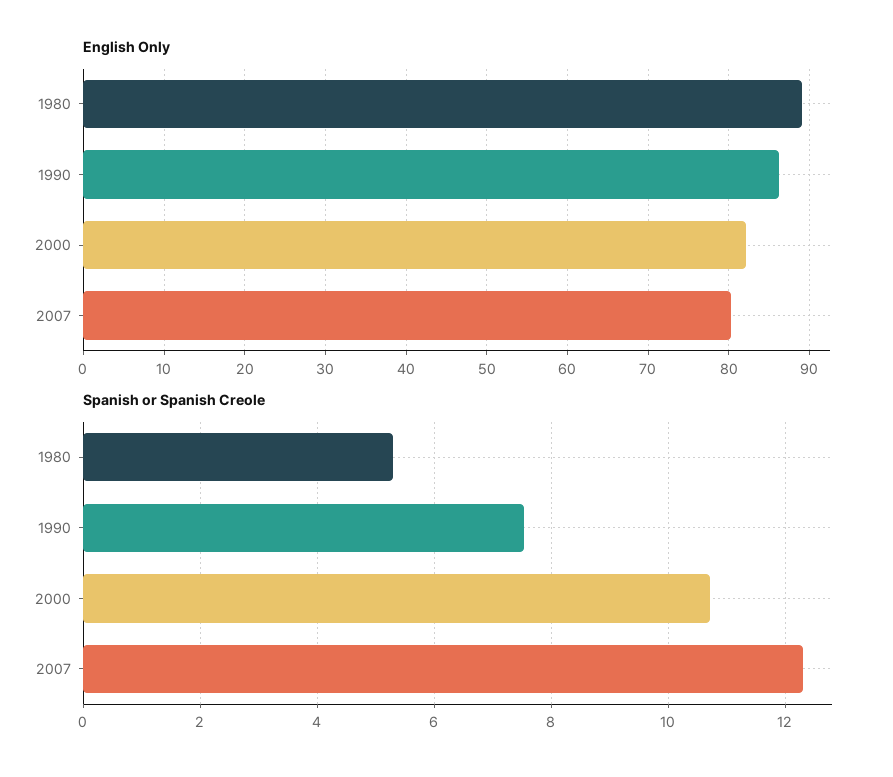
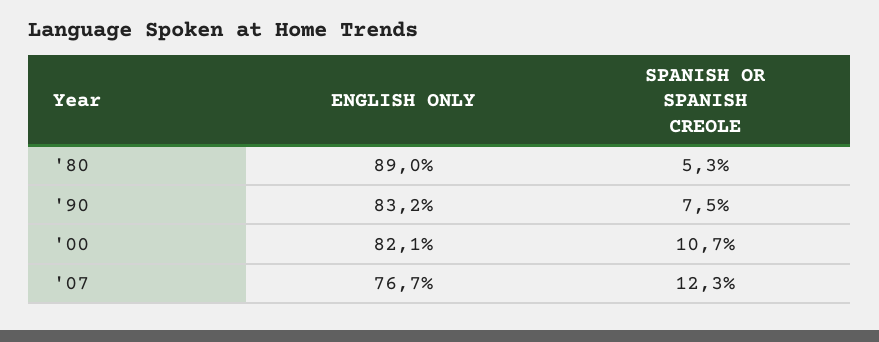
English Only, 1990: 86 -> 83.2
English Only, 2007: 80 -> 76.7

